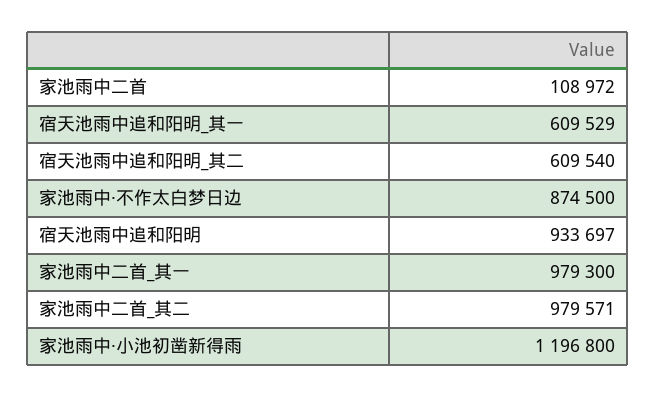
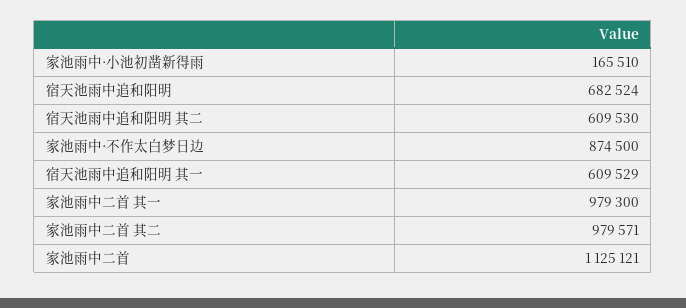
家池雨中二首: 108972 -> 1125121
宿天池雨中追和阳明_其二: 609540 -> 609530
宿天池雨中追和阳明: 933697 -> 682524
家池雨中·小池初凿新得雨: 1196800 -> 165510

